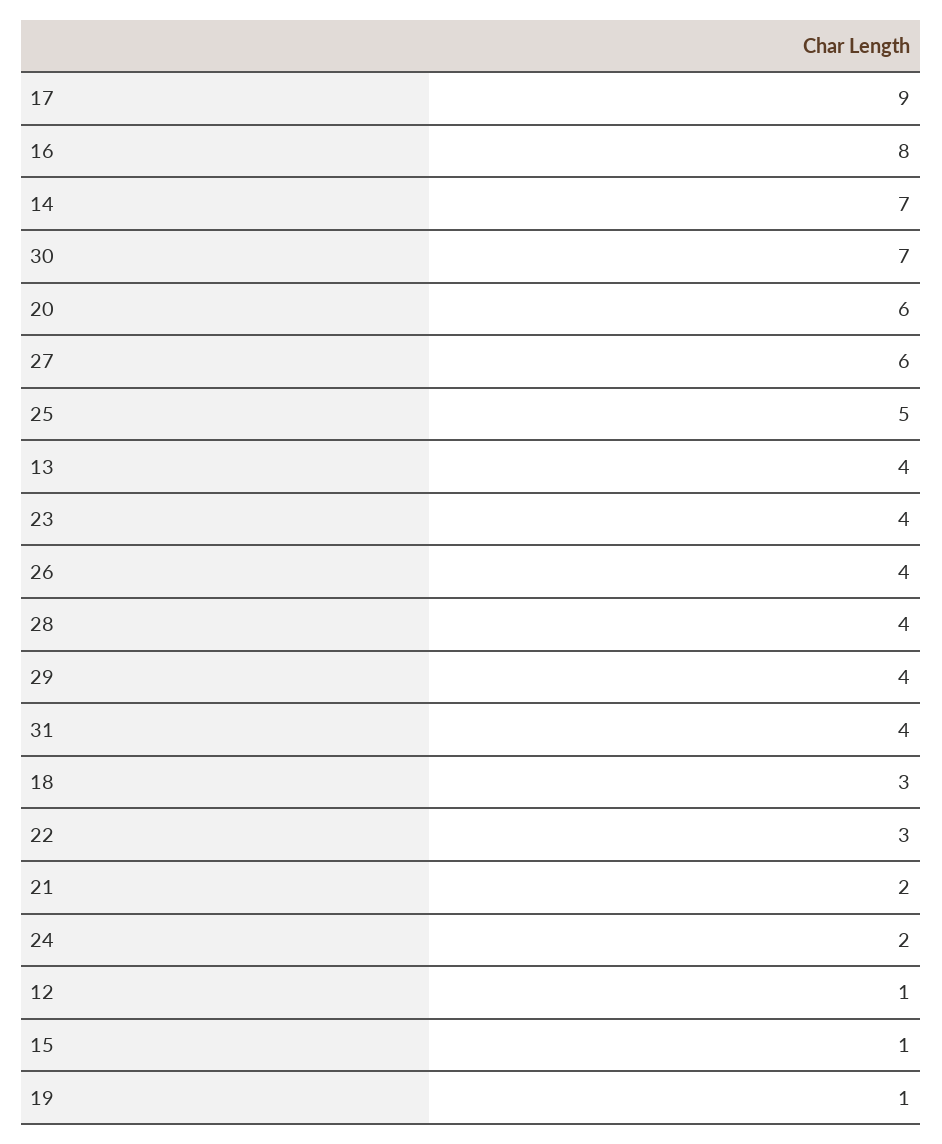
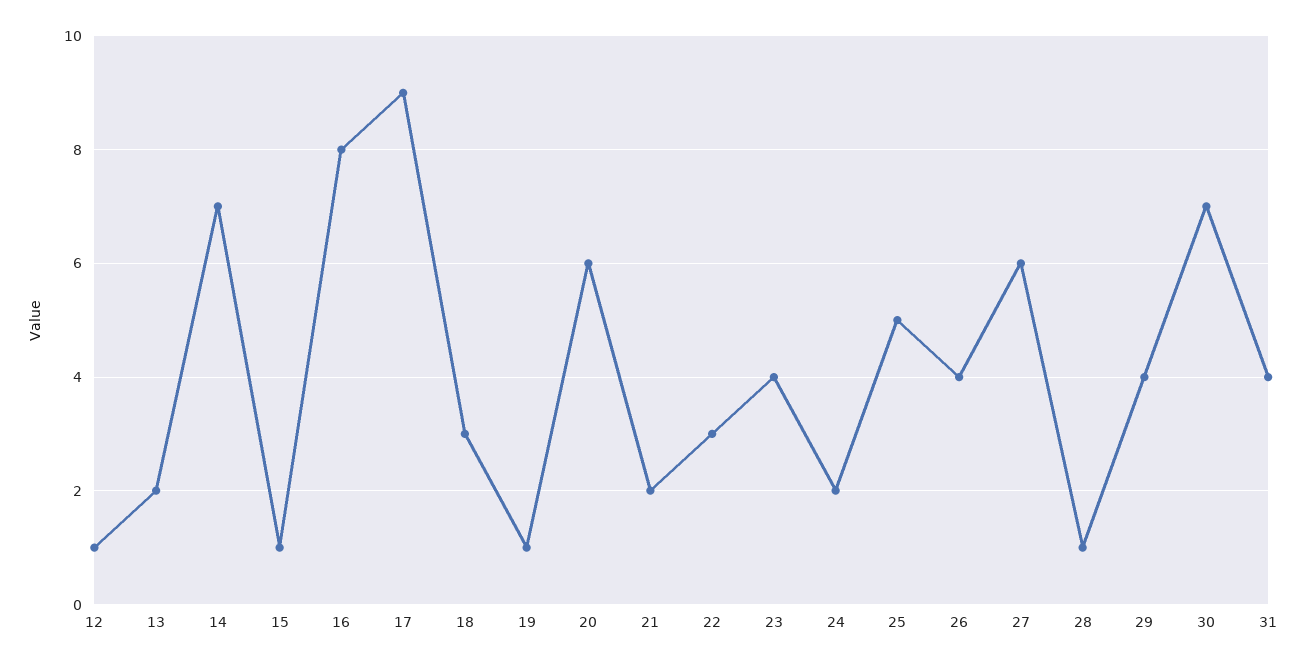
13: 4 -> 2
28: 4 -> 1

